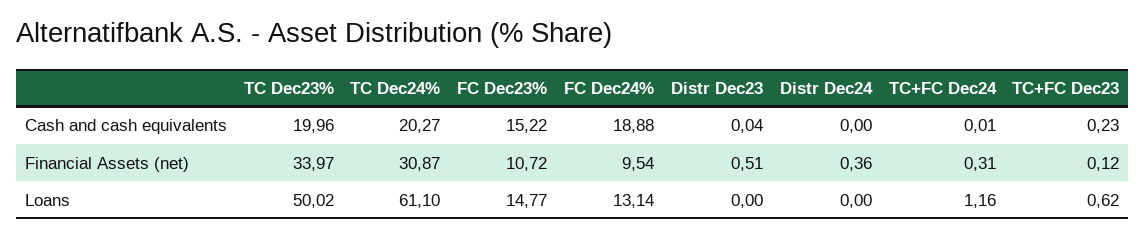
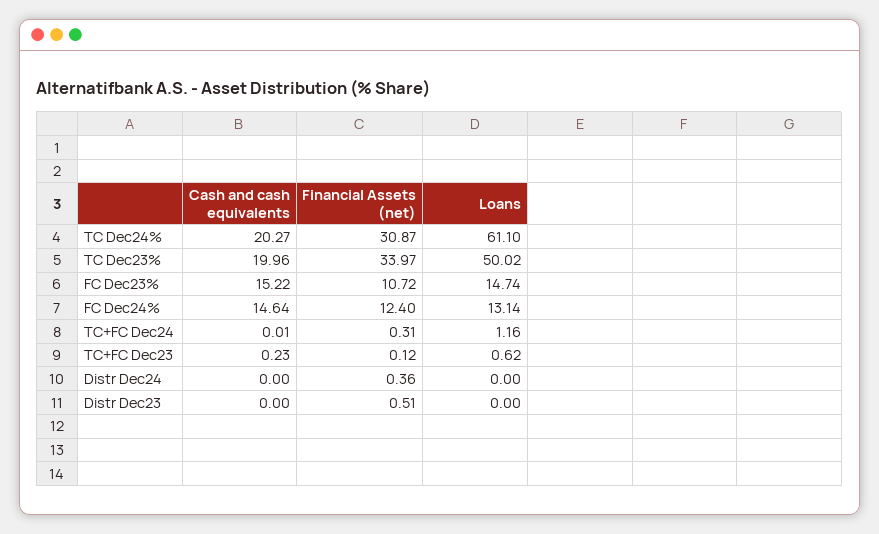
FC Dec24%, Cash and cash equivalents: 18.88 -> 14.64
Distr Dec23, Cash and cash equivalents: 0.04 -> 0
FC Dec24%, Financial Assets (net): 9.54 -> 12.4
FC Dec23%, Loans: 14.77 -> 14.74

